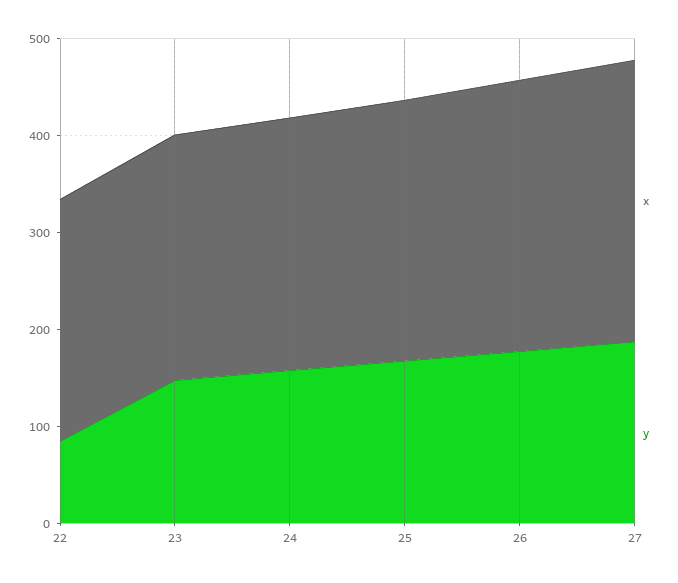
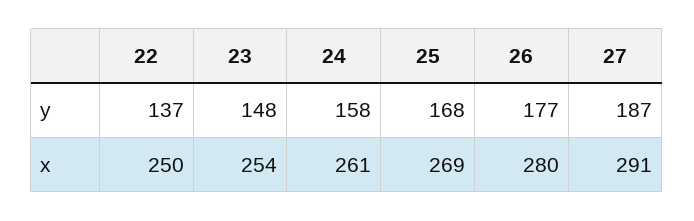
y, 22: 80 -> 137

